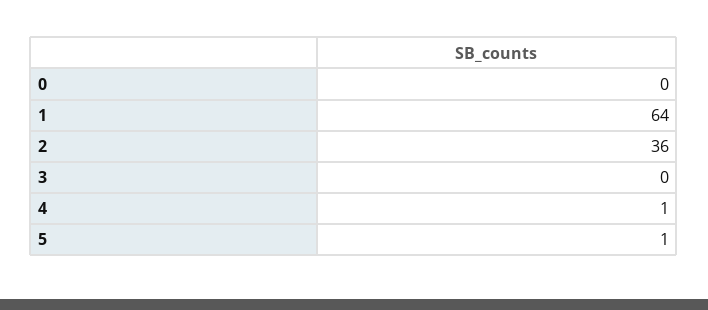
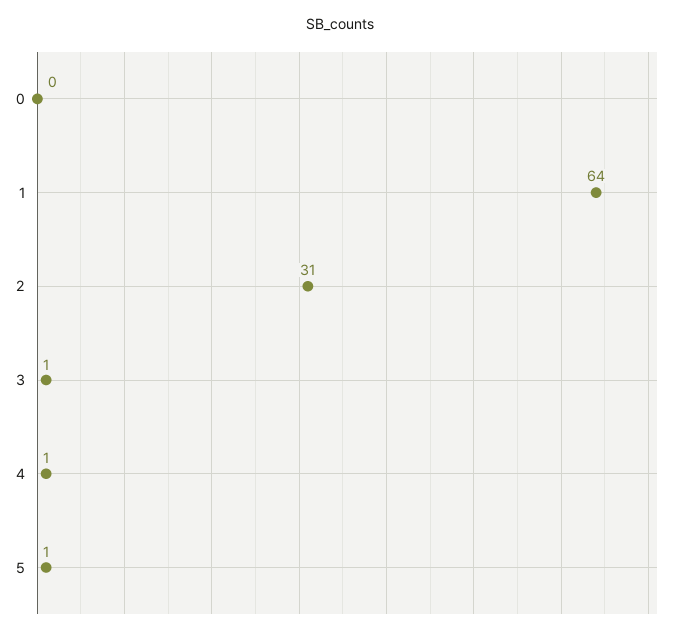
2: 36 -> 31
3: 0 -> 1

